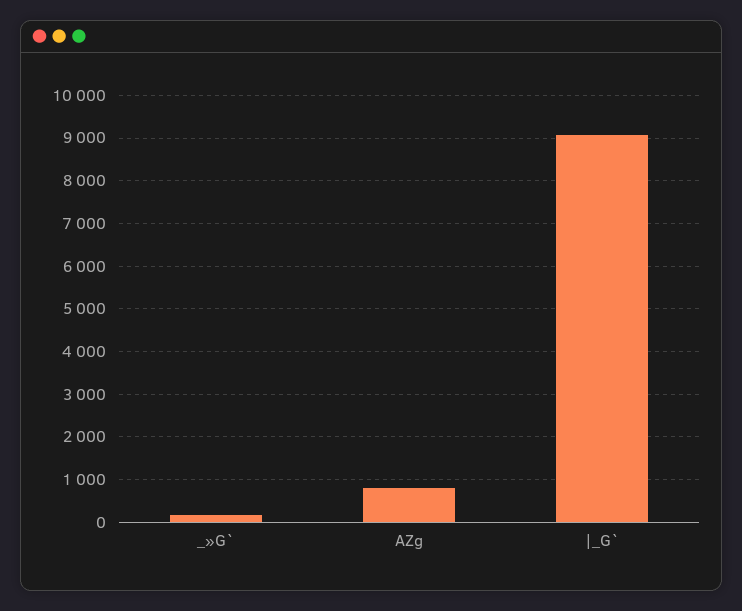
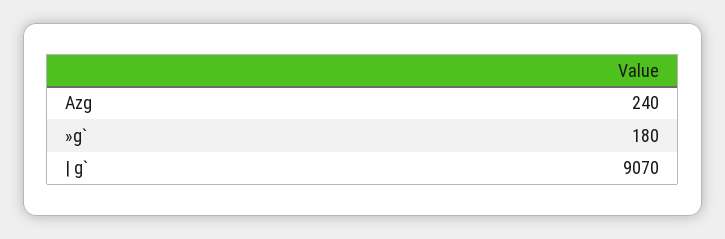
AZg: 800 -> 240

